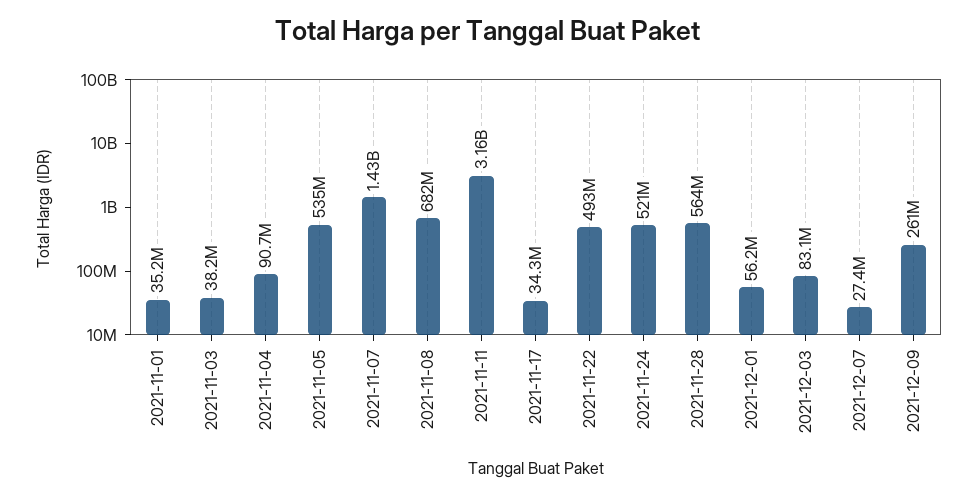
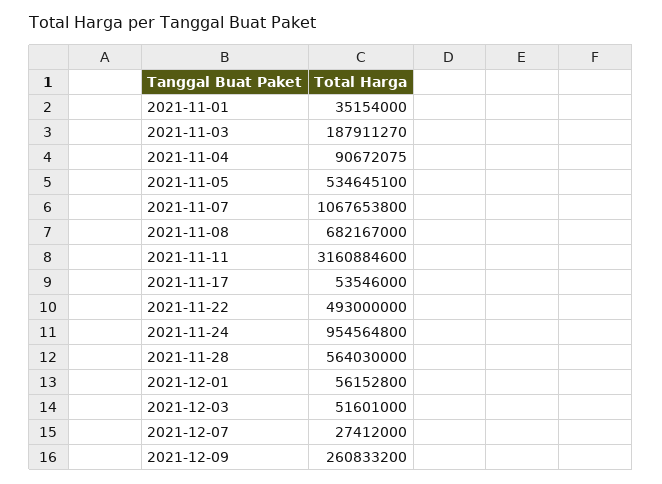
2021-11-03: 38200000 -> 187911270
2021-11-07: 1430000000 -> 1067653800
2021-11-17: 34300000 -> 53546000
2021-11-24: 521000000 -> 954564800
2021-12-03: 83100000 -> 51601000

